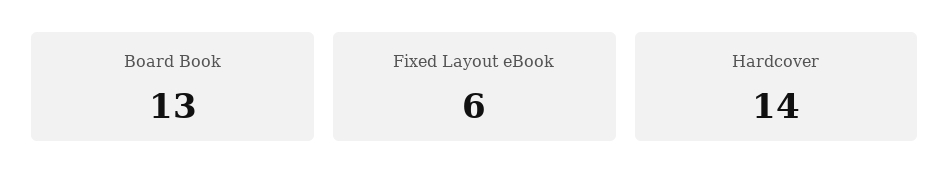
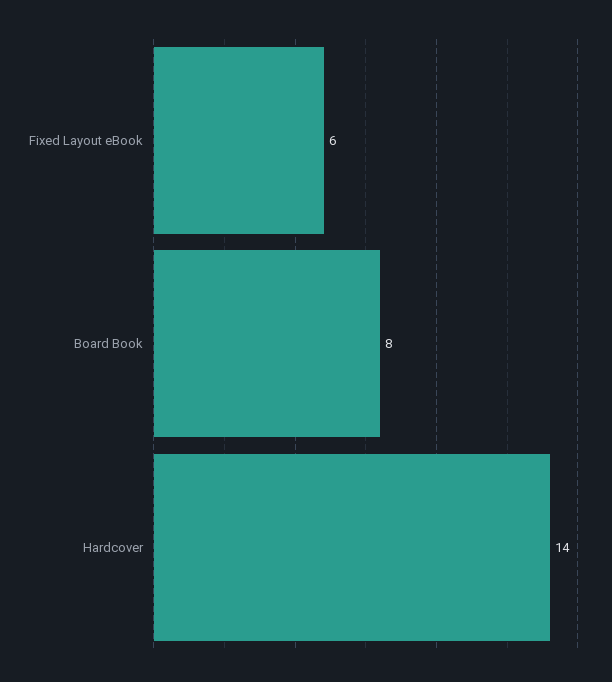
Board Book: 13 -> 8

